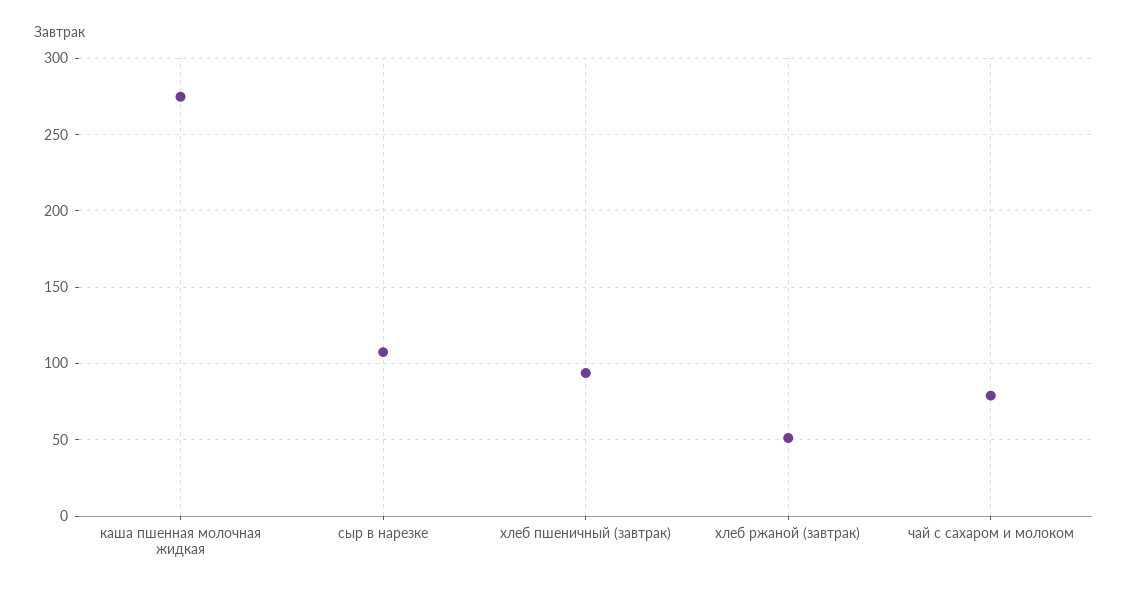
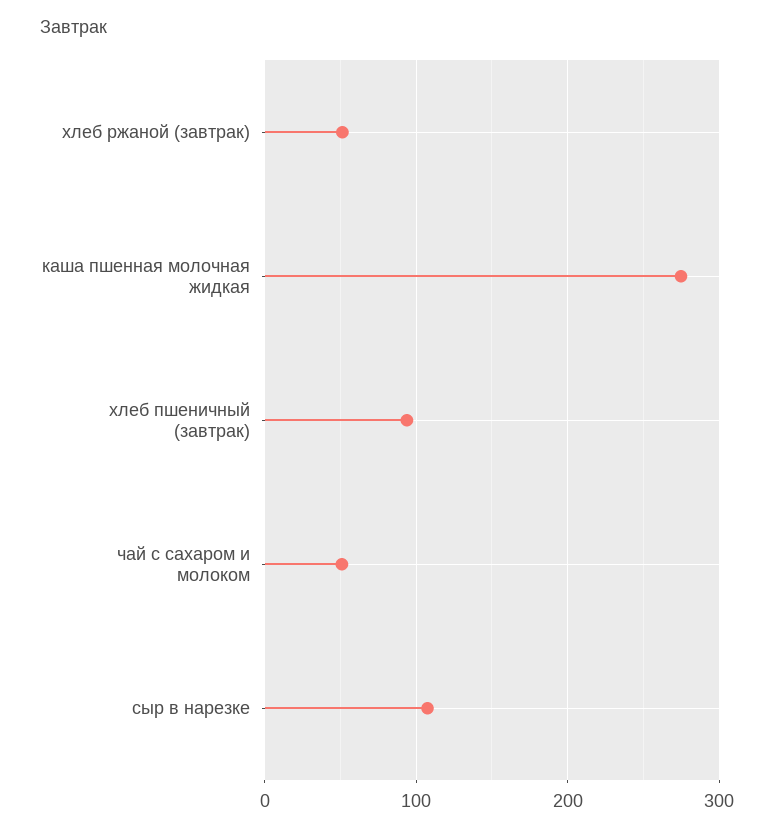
чай с сахаром и молоком: 80 -> 50

